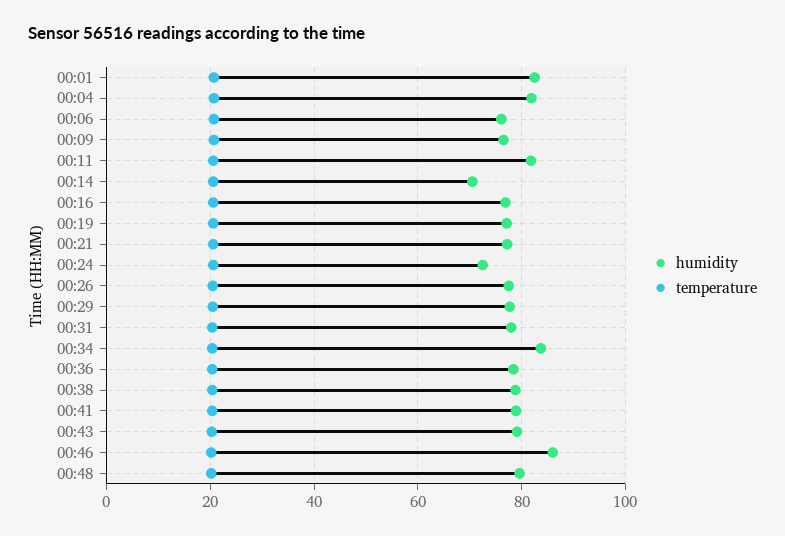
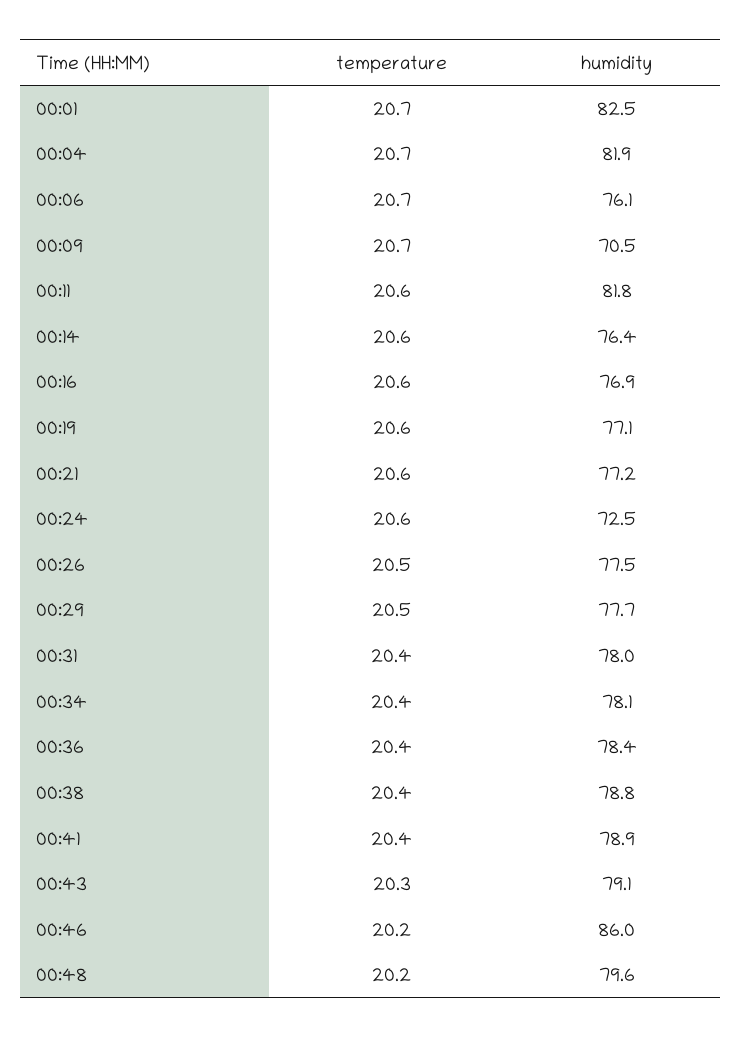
humidity, 00:09: 76 -> 70.5
humidity, 00:14: 70 -> 76.4
humidity, 00:34: 84 -> 78.1

